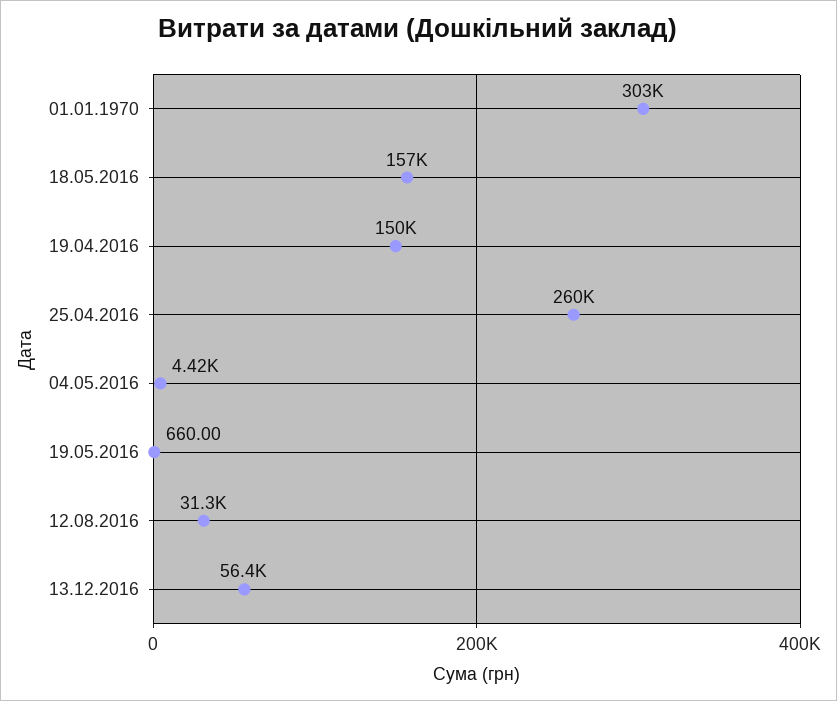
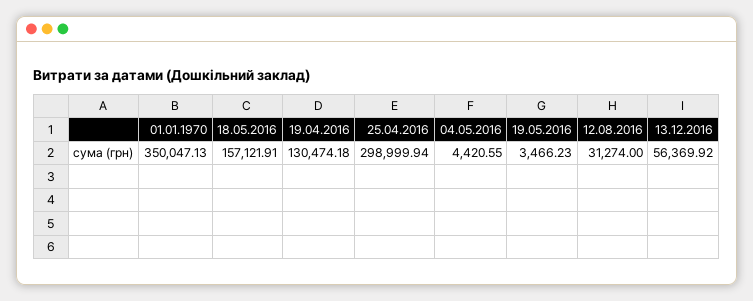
01.01.1970: 303000 -> 350047.13
19.04.2016: 150000 -> 130474.18
25.04.2016: 260000 -> 298999.94
19.05.2016: 660 -> 3466.23

